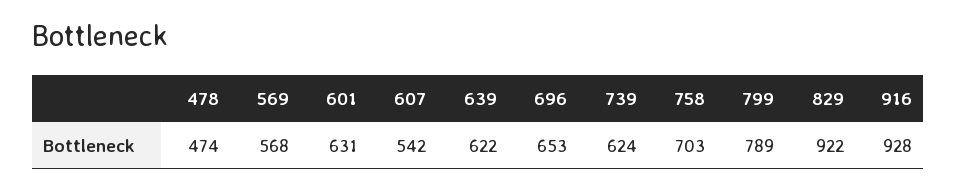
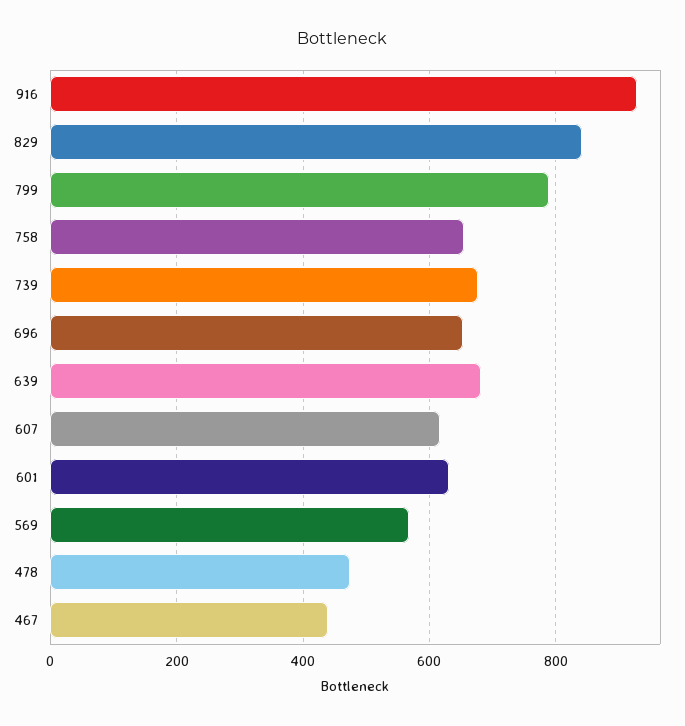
607: 542 -> 620
639: 622 -> 680
739: 624 -> 680
758: 703 -> 660
829: 922 -> 840
467: none -> 440

